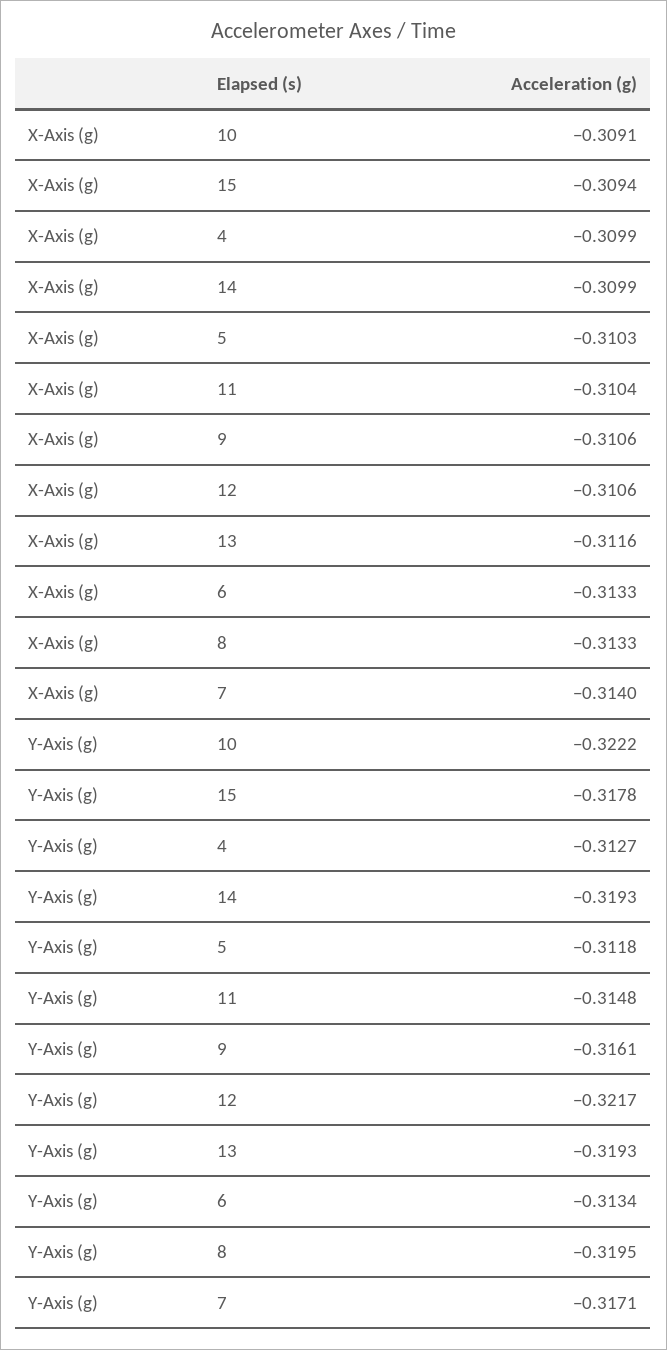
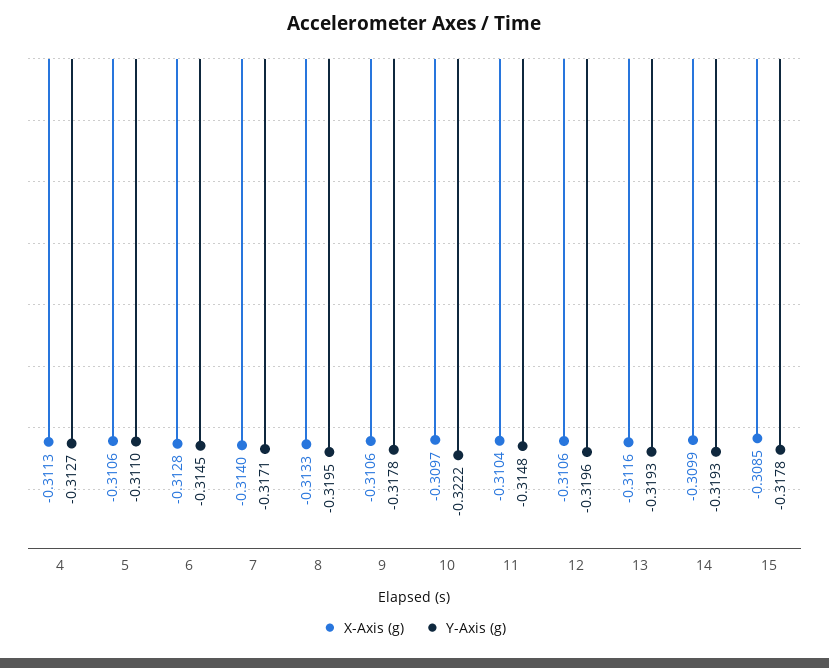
X-Axis (g), 10: -0.3091 -> -0.3097
X-Axis (g), 15: -0.3094 -> -0.3085
X-Axis (g), 4: -0.3099 -> -0.3113
X-Axis (g), 5: -0.3103 -> -0.3106
X-Axis (g), 6: -0.3133 -> -0.3128
Y-Axis (g), 5: -0.3118 -> -0.311
Y-Axis (g), 9: -0.3161 -> -0.3178
Y-Axis (g), 12: -0.3217 -> -0.3196
Y-Axis (g), 6: -0.3134 -> -0.3145

